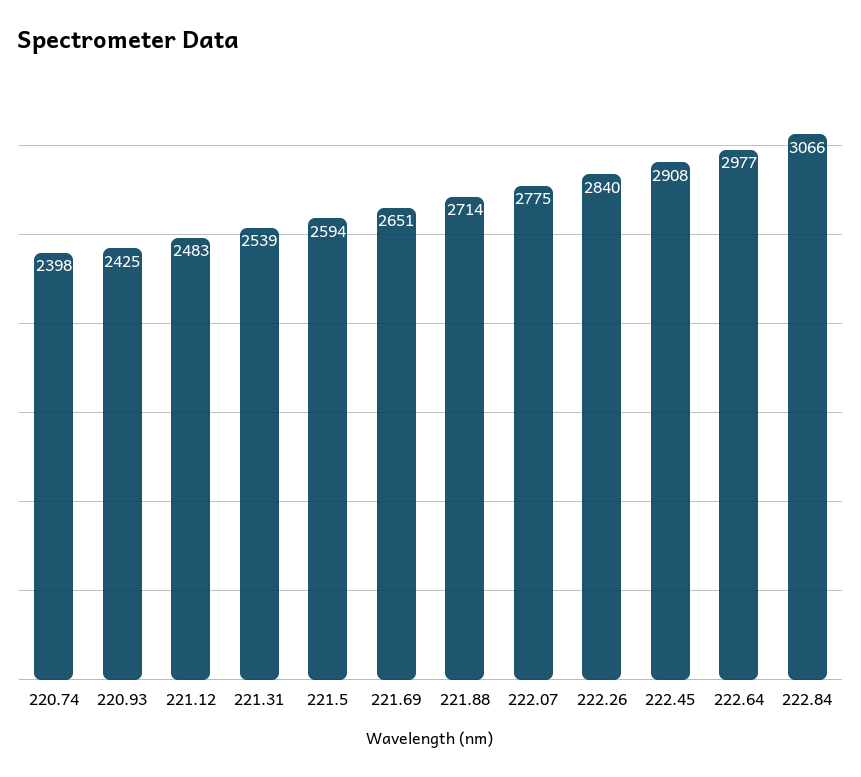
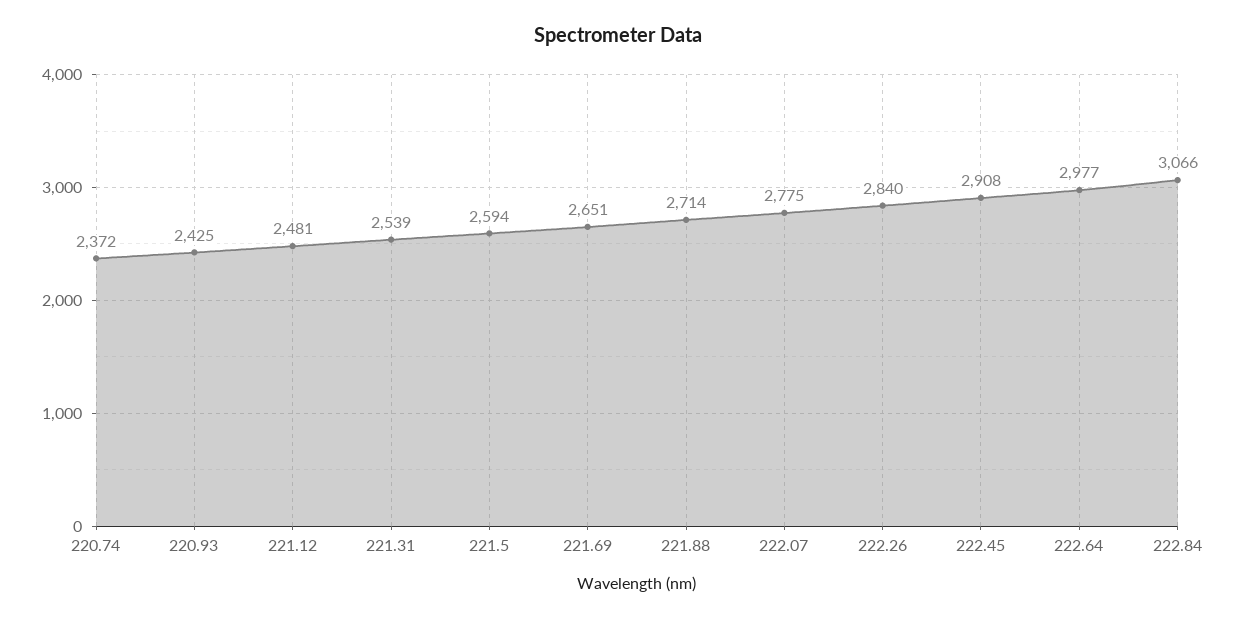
220.74: 2398 -> 2372
221.12: 2483 -> 2481

